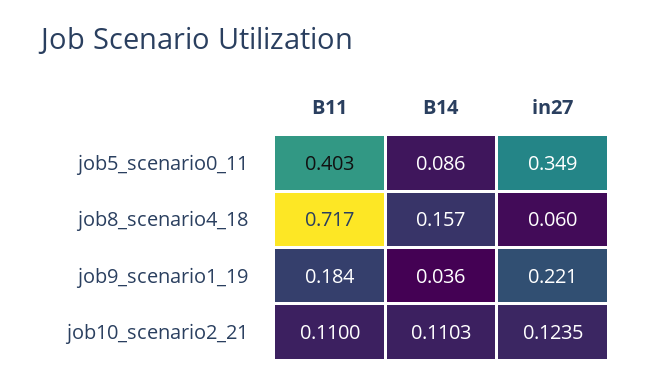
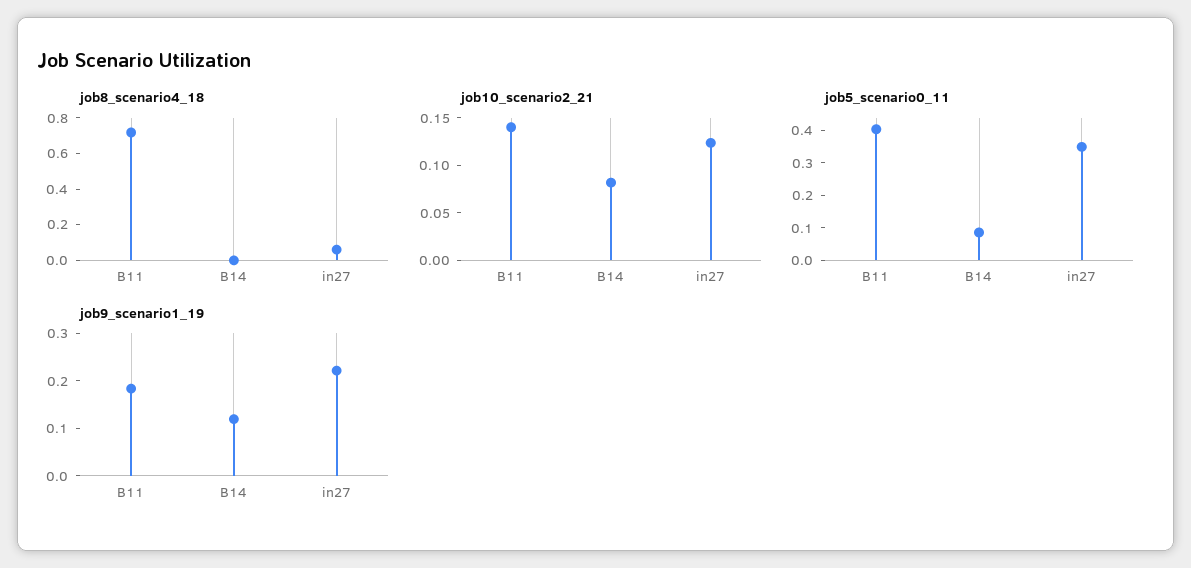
job8_scenario4_18, B14: 0.157 -> 0
job9_scenario1_19, B14: 0.036 -> 0.12
job10_scenario2_21, B11: 0.11 -> 0.14
job10_scenario2_21, B14: 0.1103 -> 0.08

